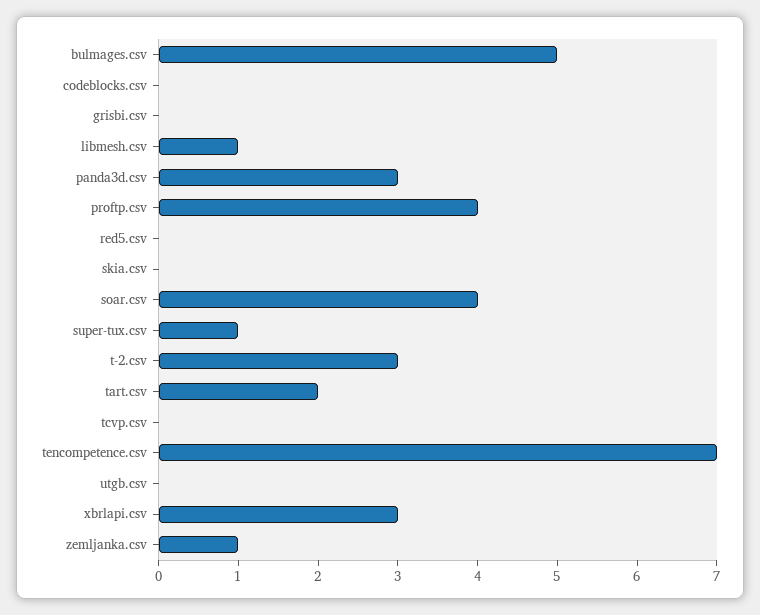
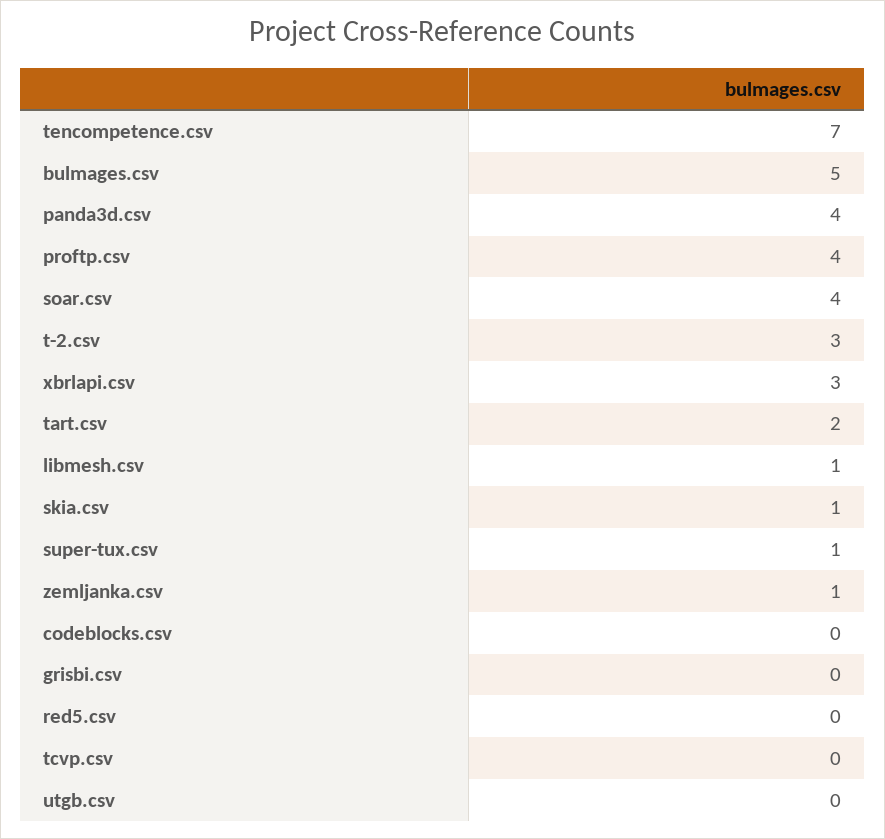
panda3d.csv: 3 -> 4
skia.csv: 0 -> 1

